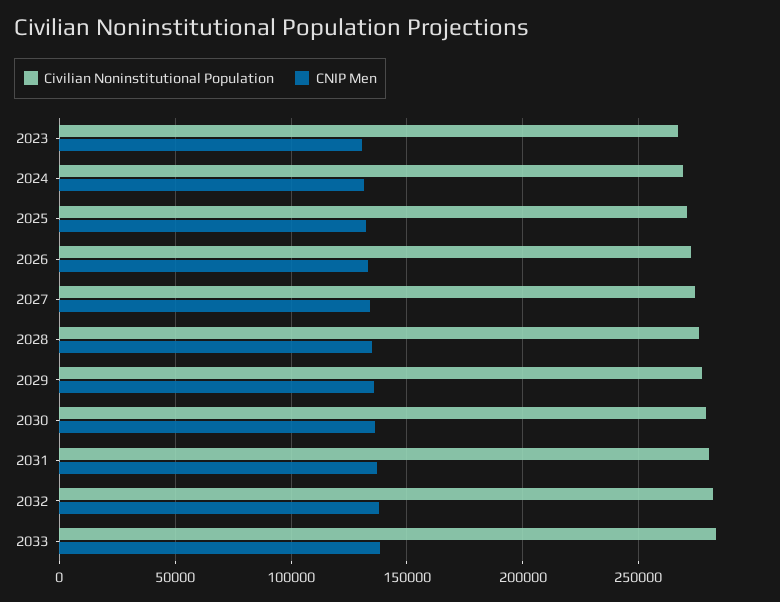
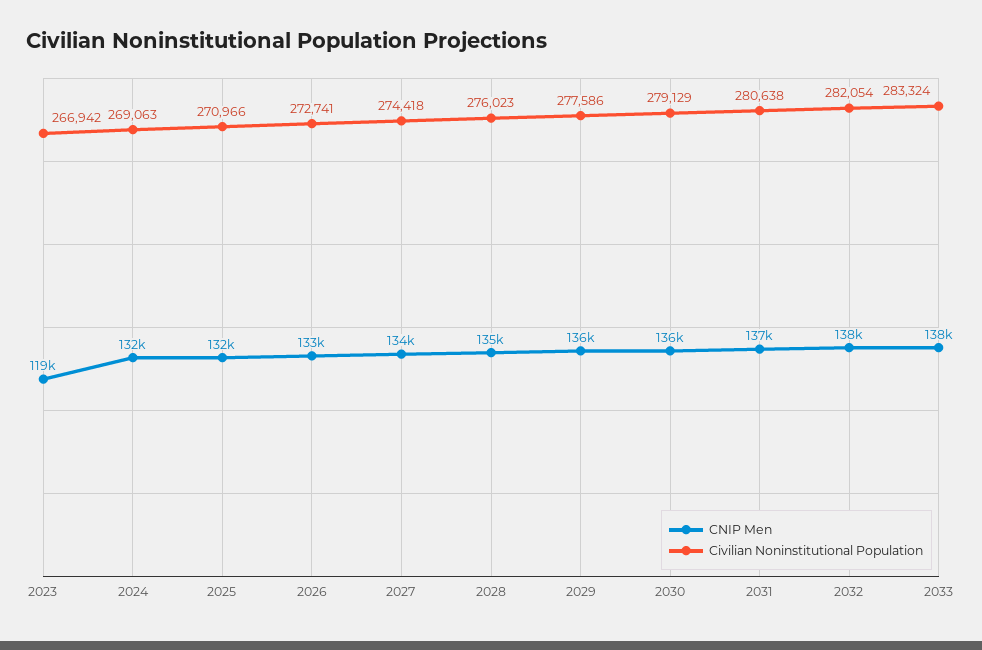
CNIP Men, 2023: 130000 -> 119000

